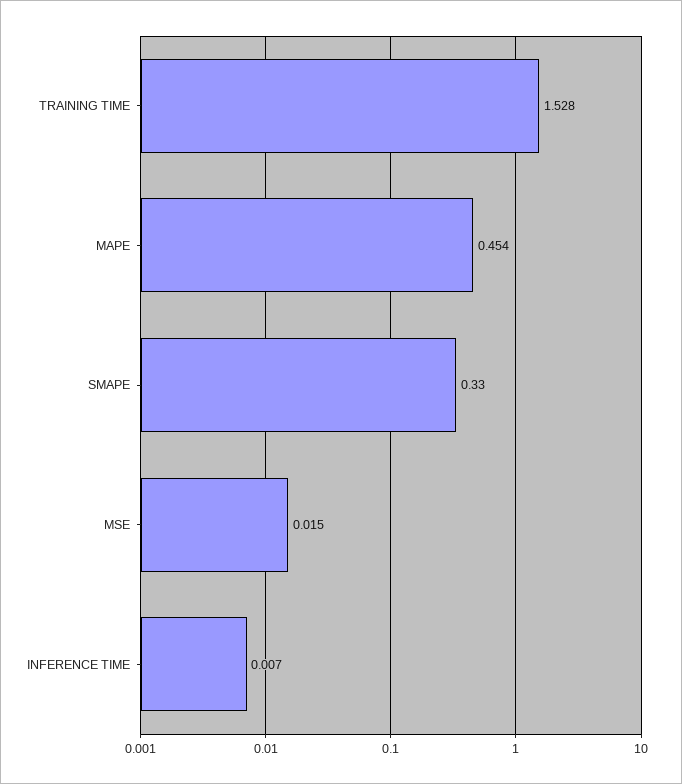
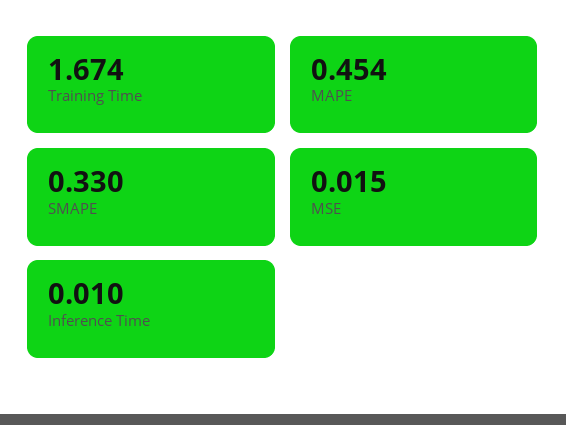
TRAINING TIME: 1.528 -> 1.674
INFERENCE TIME: 0.007 -> 0.01

